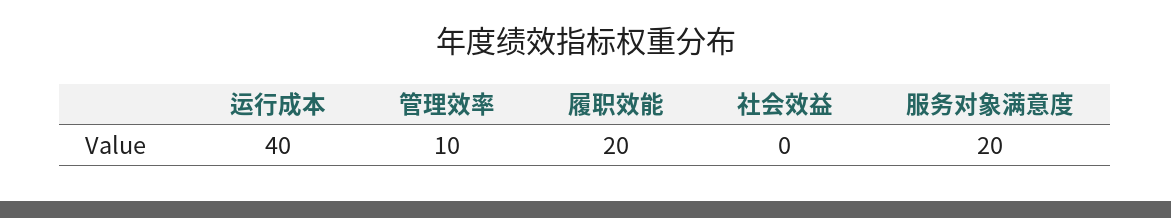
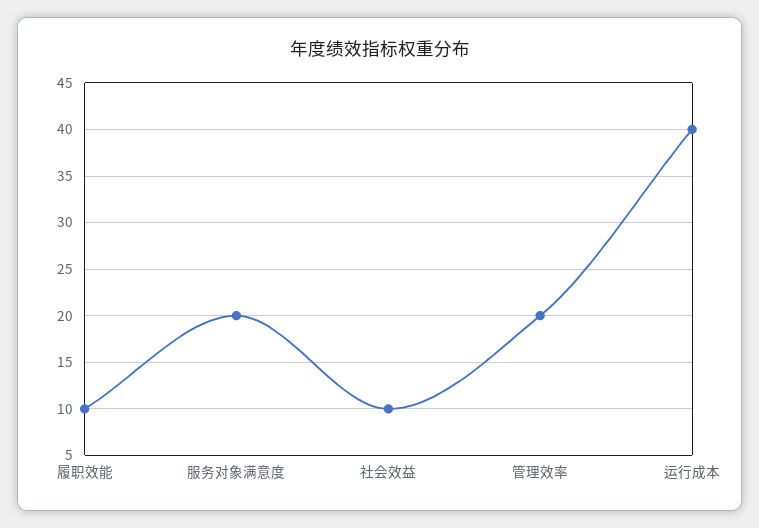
管理效率: 10 -> 20
履职效能: 20 -> 10
社会效益: 0 -> 10

